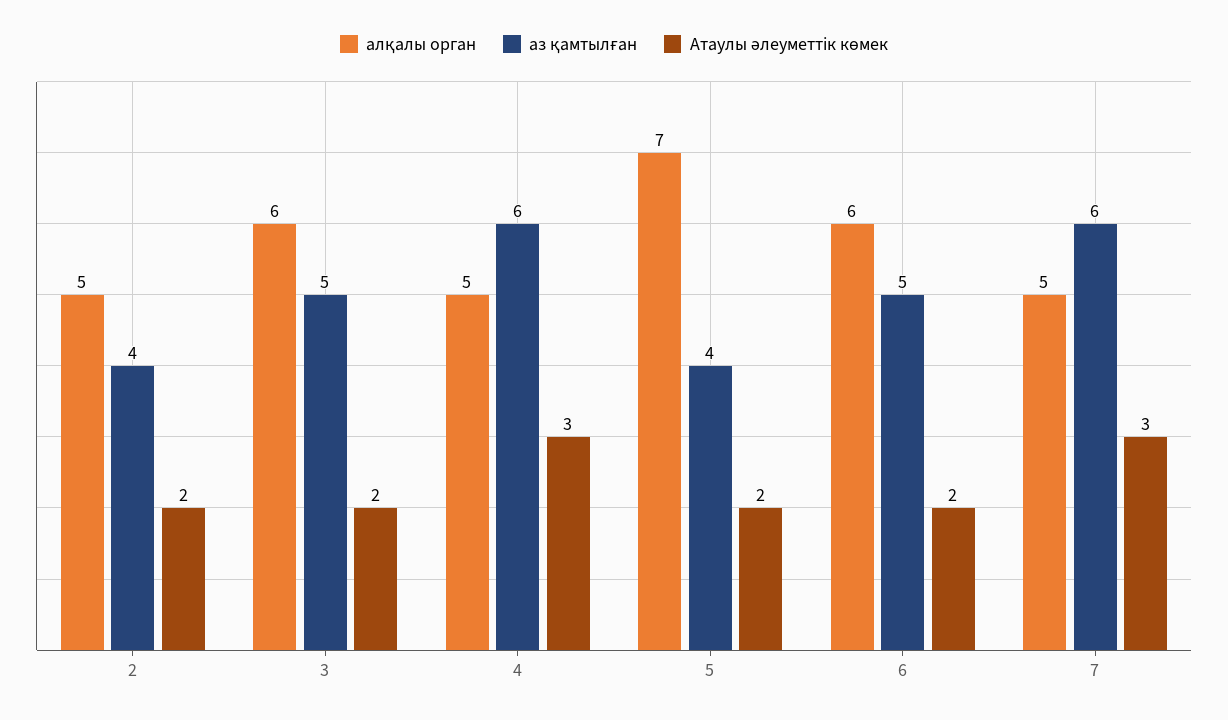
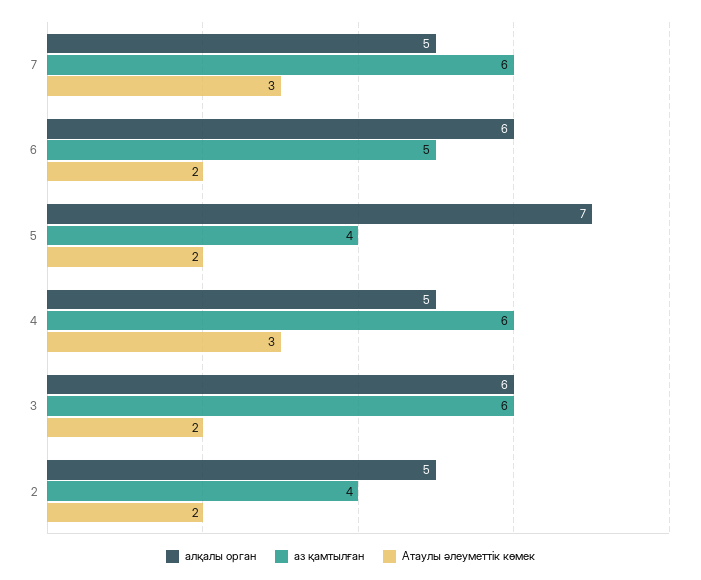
аз қамтылған, 3: 5 -> 6

